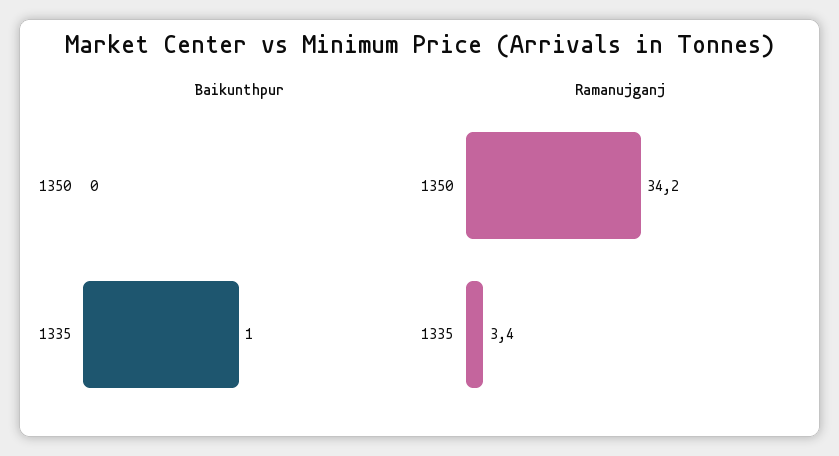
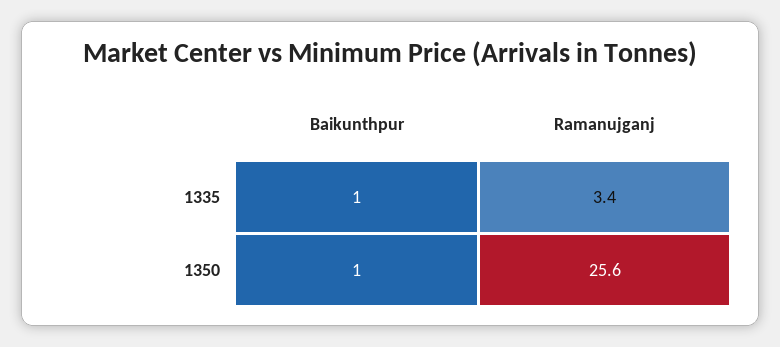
Baikunthpur, 1350: 0 -> 1
Ramanujganj, 1350: 34.2 -> 25.6

